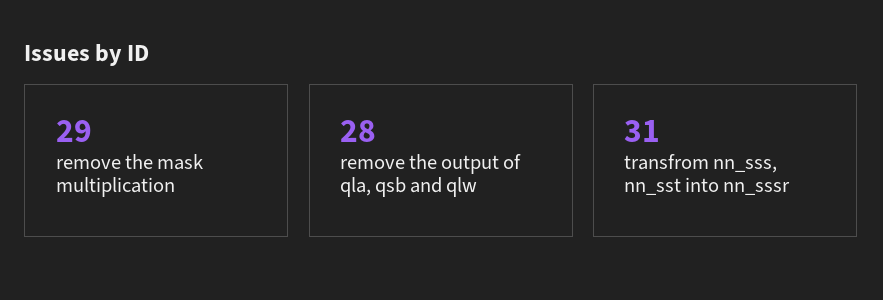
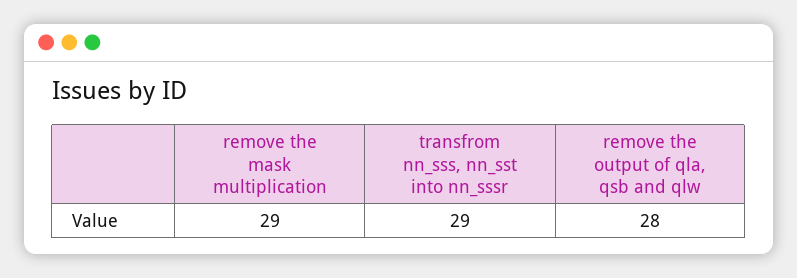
transfrom nn_sss, nn_sst into nn_sssr: 31 -> 29

